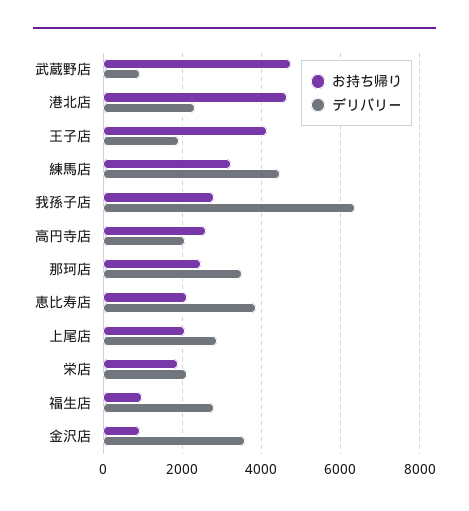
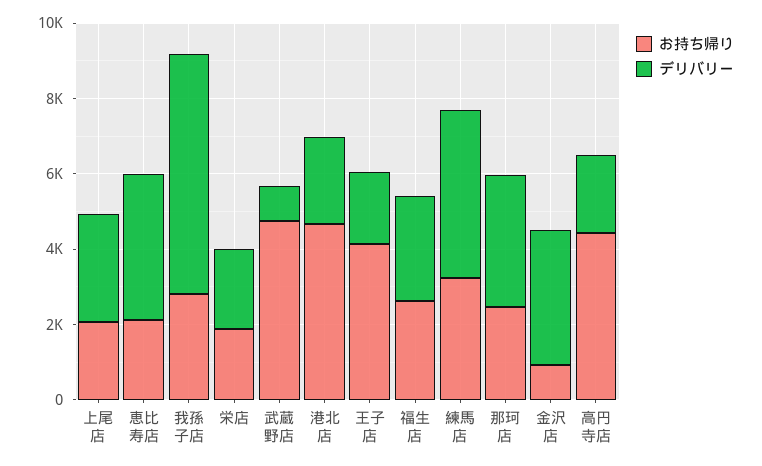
お持ち帰り, 高円寺店: 2600 -> 4500
お持ち帰り, 福生店: 1000 -> 2500

